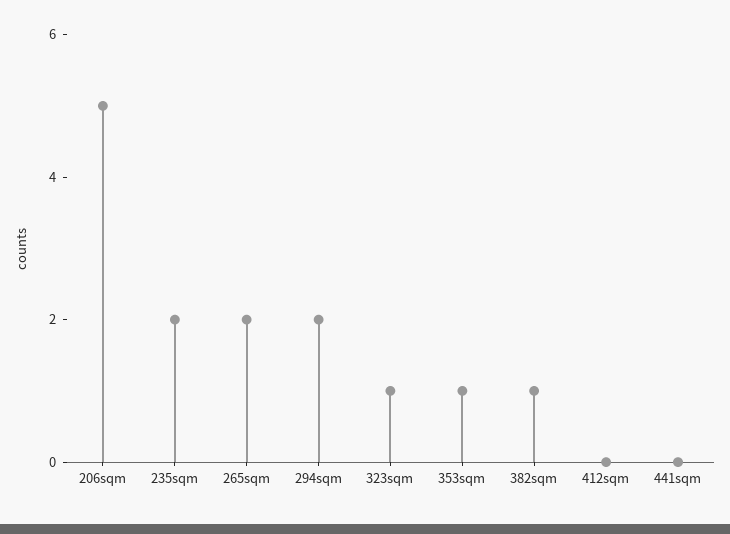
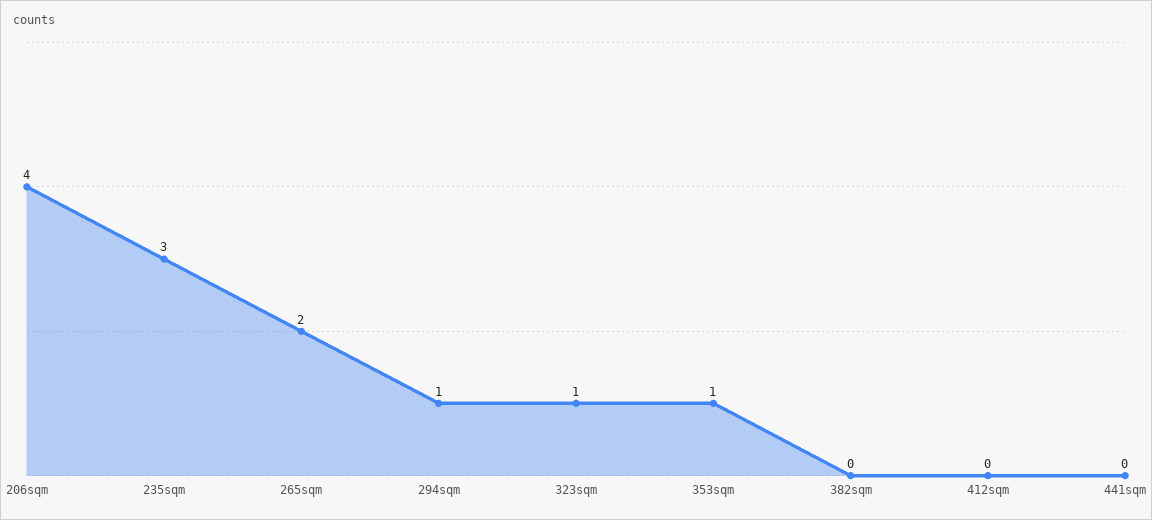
206sqm: 5 -> 4
235sqm: 2 -> 3
294sqm: 2 -> 1
382sqm: 1 -> 0

